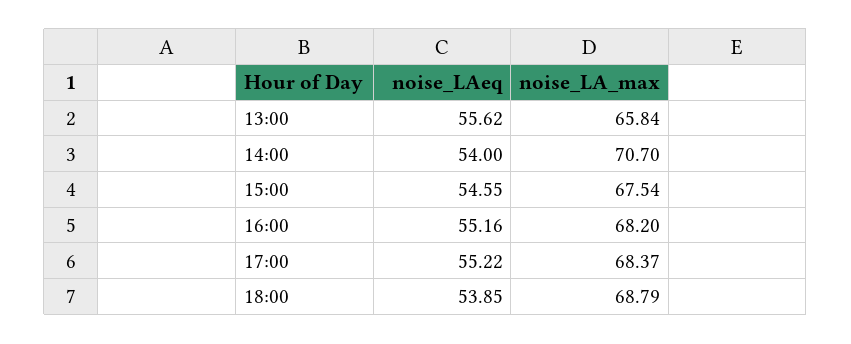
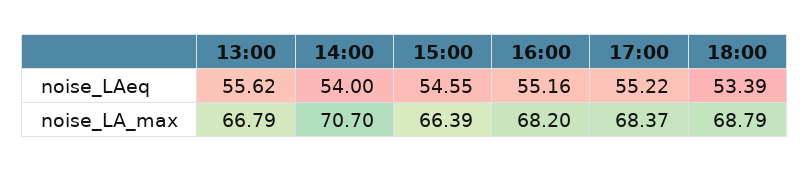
noise_LA_max, 13:00: 65.84 -> 66.79
noise_LA_max, 15:00: 67.54 -> 66.39
noise_LAeq, 18:00: 53.85 -> 53.39

